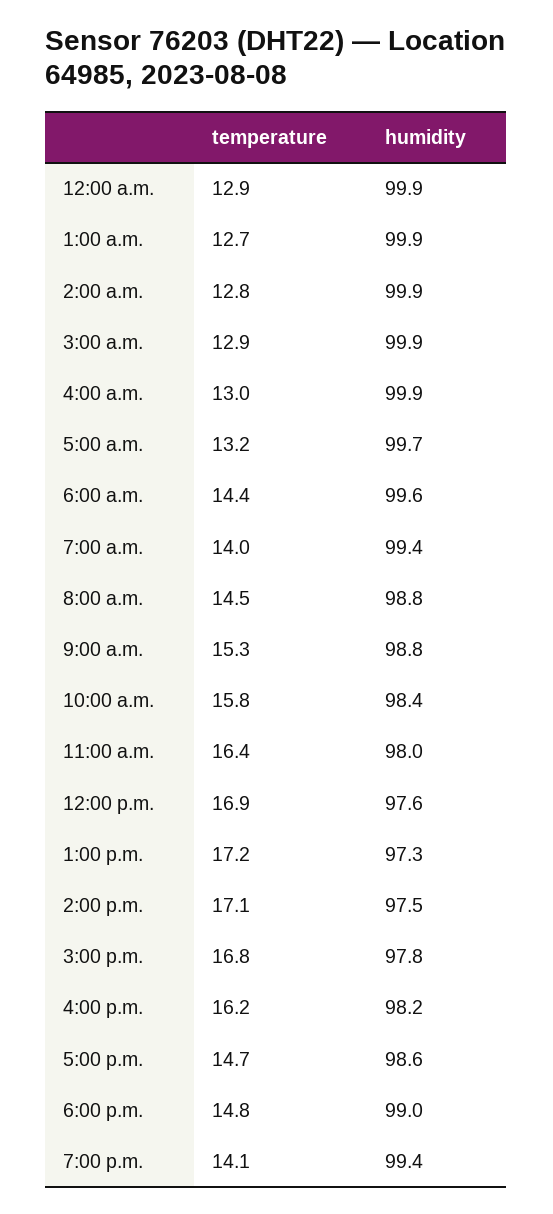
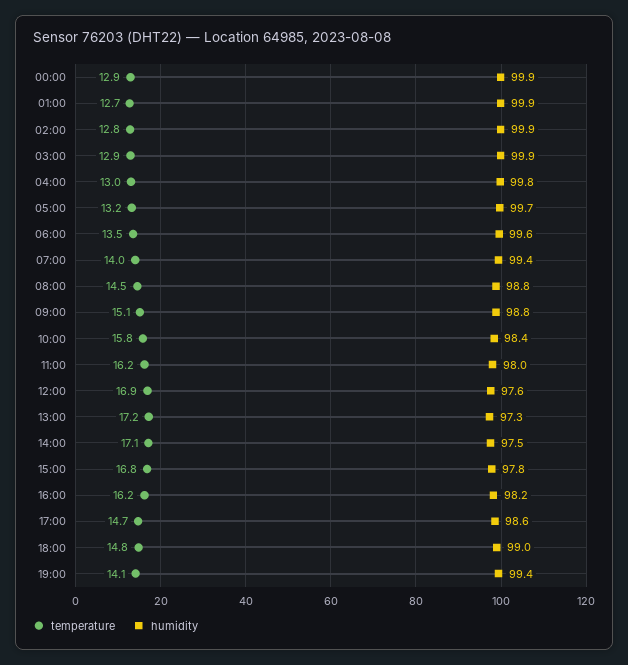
humidity, 4:00 a.m.: 99.9 -> 99.8
temperature, 6:00 a.m.: 14.4 -> 13.5
temperature, 9:00 a.m.: 15.3 -> 15.1
temperature, 11:00 a.m.: 16.4 -> 16.2

